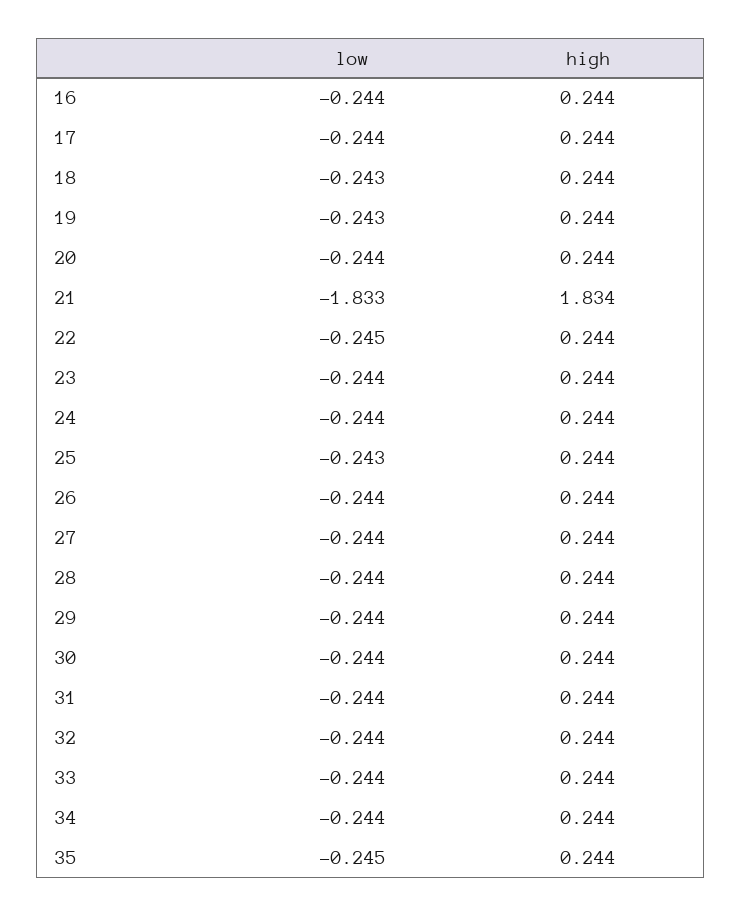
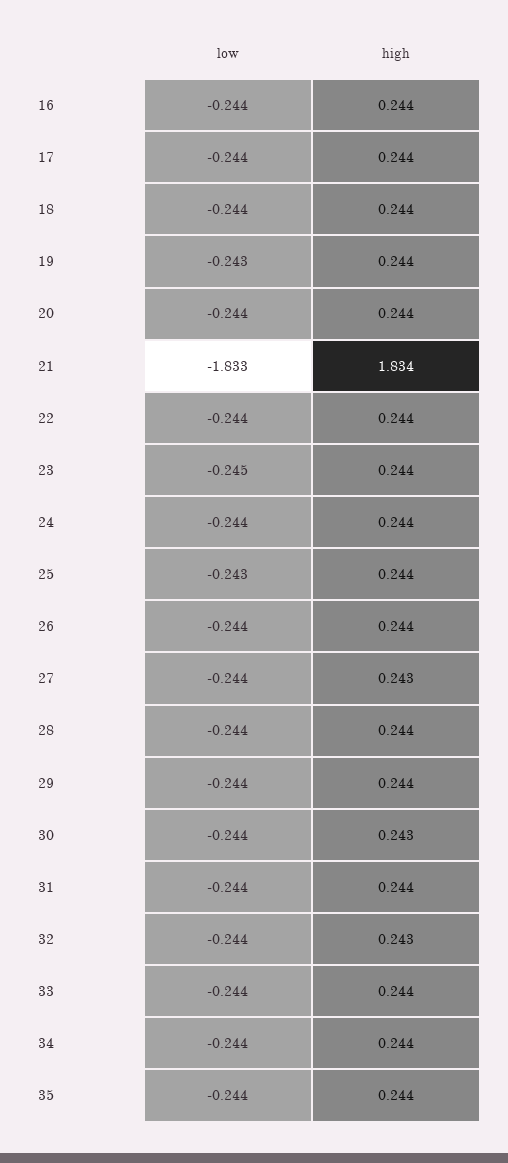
low, 18: -0.243 -> -0.244
low, 22: -0.245 -> -0.244
low, 23: -0.244 -> -0.245
high, 27: 0.244 -> 0.243
high, 30: 0.244 -> 0.243
high, 32: 0.244 -> 0.243
low, 35: -0.245 -> -0.244

